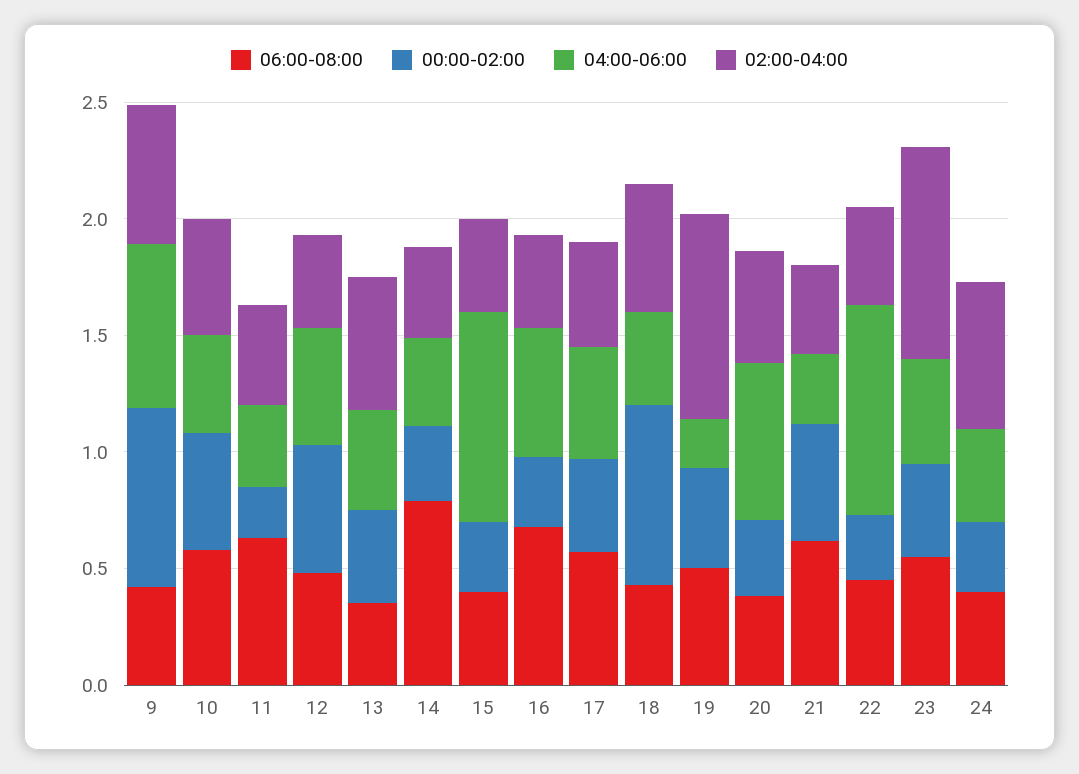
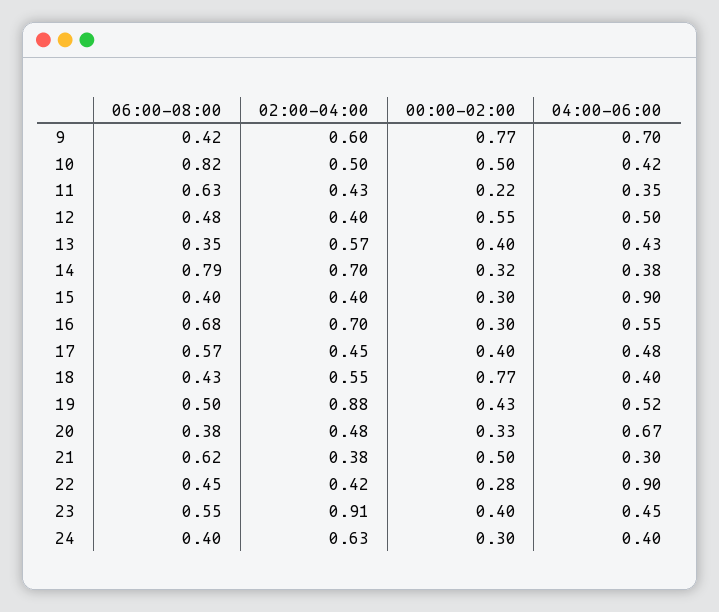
06:00-08:00, 10: 0.6 -> 0.82
02:00-04:00, 14: 0.4 -> 0.7
02:00-04:00, 16: 0.4 -> 0.7
04:00-06:00, 19: 0.2 -> 0.52

